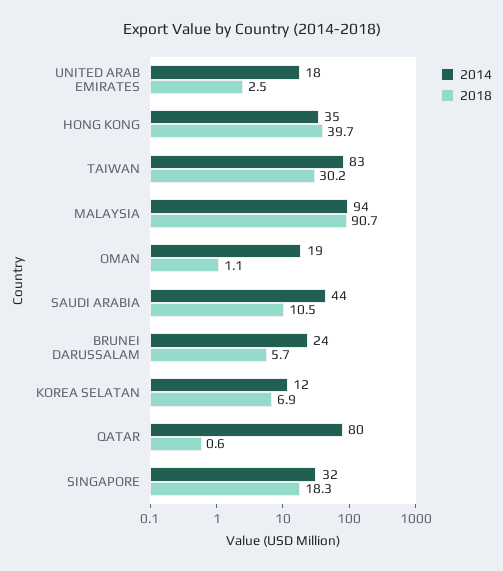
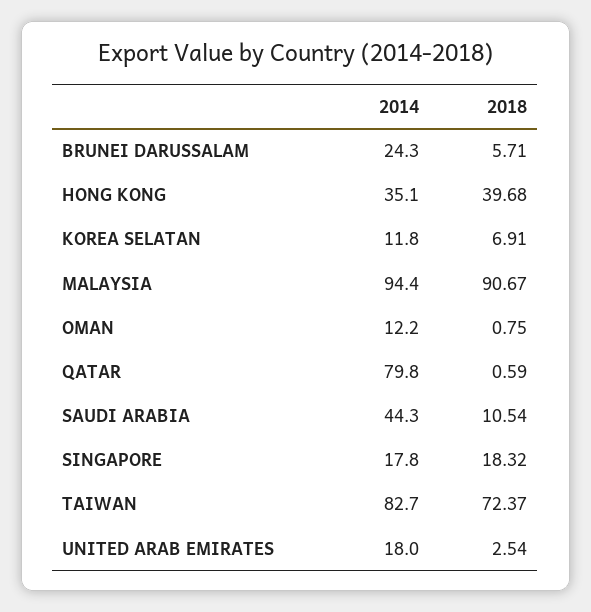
2018, TAIWAN: 30.2 -> 72.37
2014, OMAN: 19 -> 12.2
2018, OMAN: 1.1 -> 0.75
2014, SINGAPORE: 32 -> 17.8

